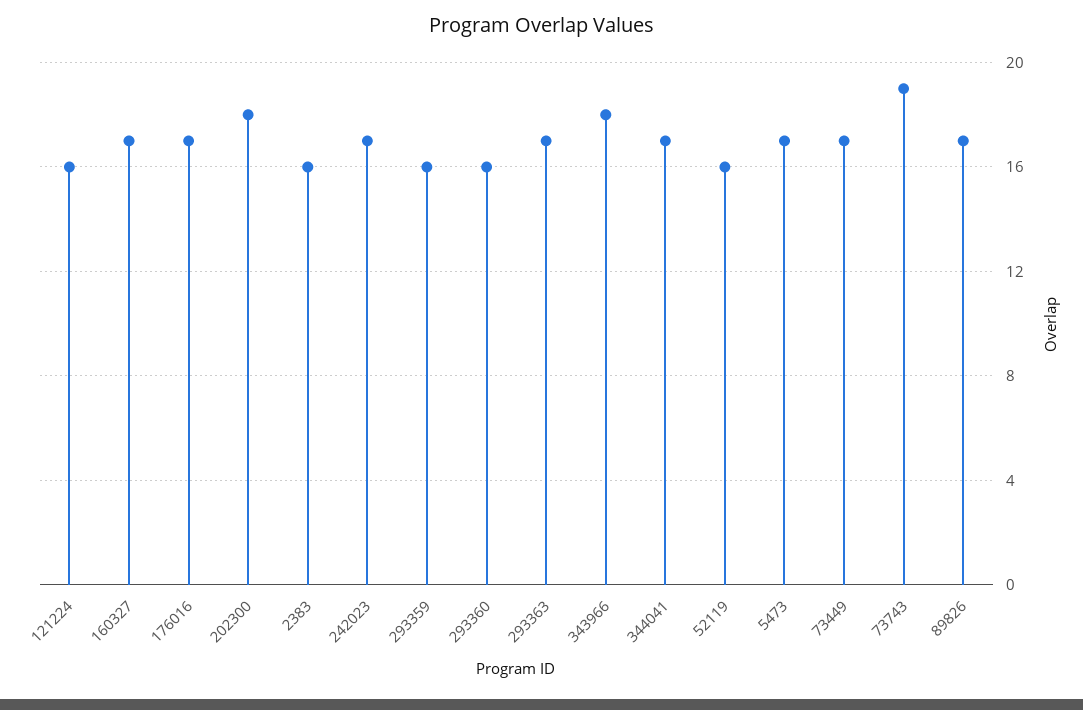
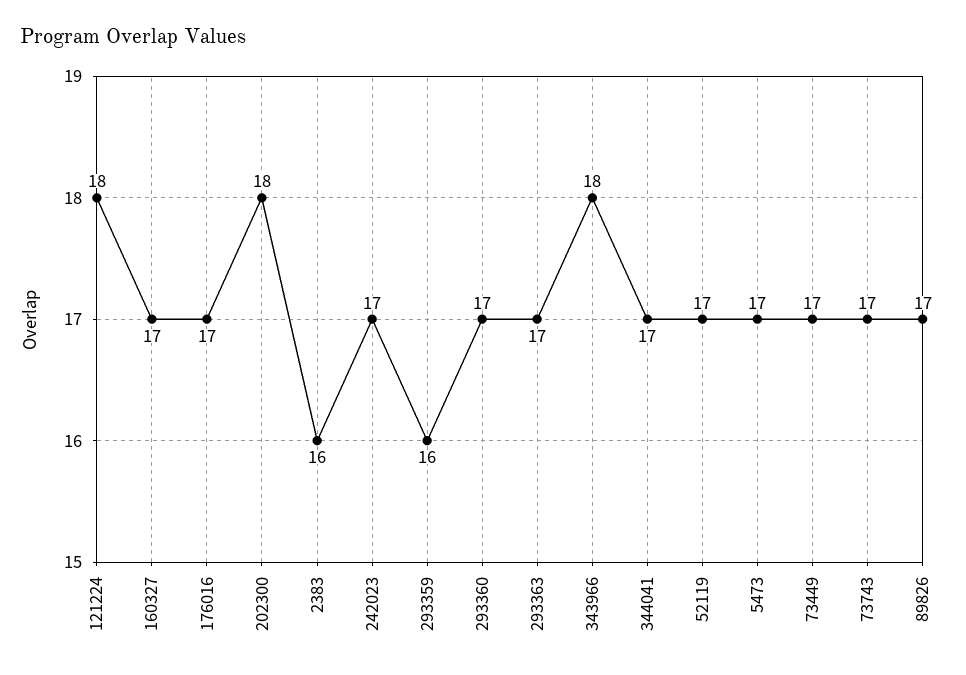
121224: 16 -> 18
293360: 16 -> 17
52119: 16 -> 17
73743: 19 -> 17

